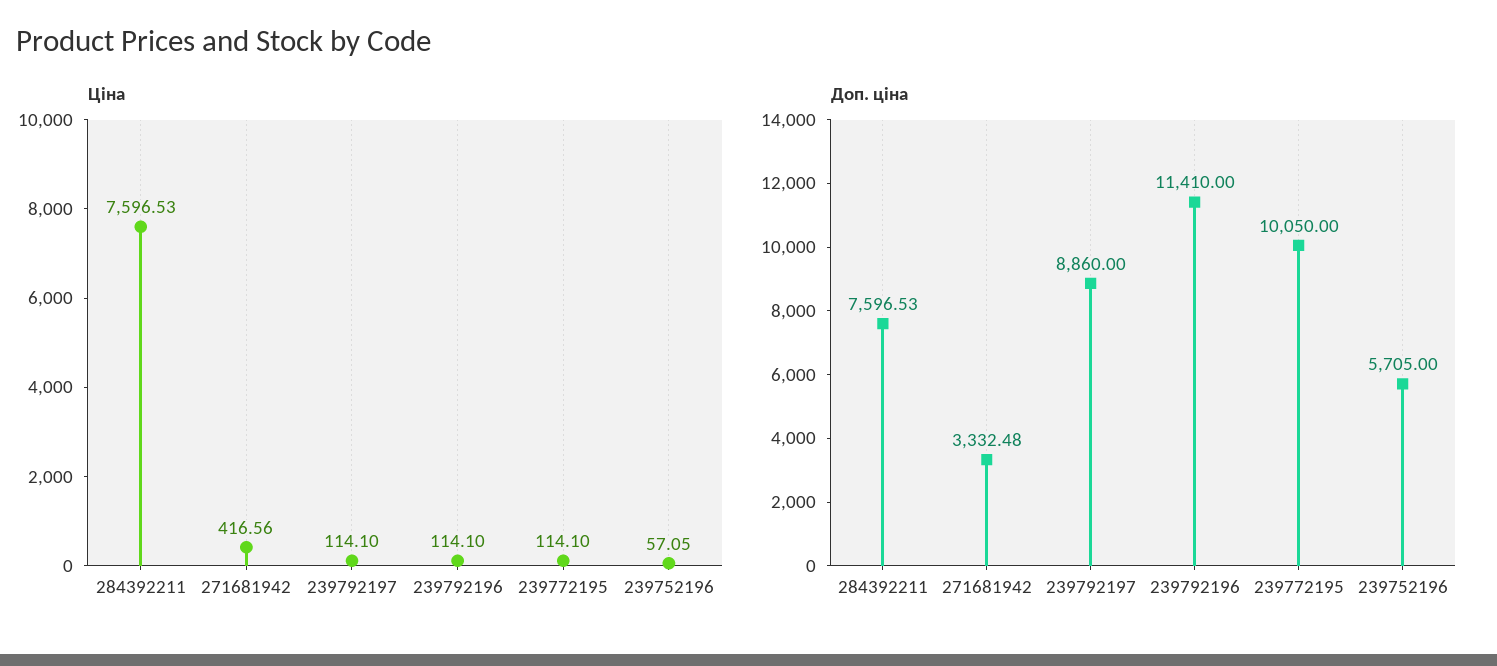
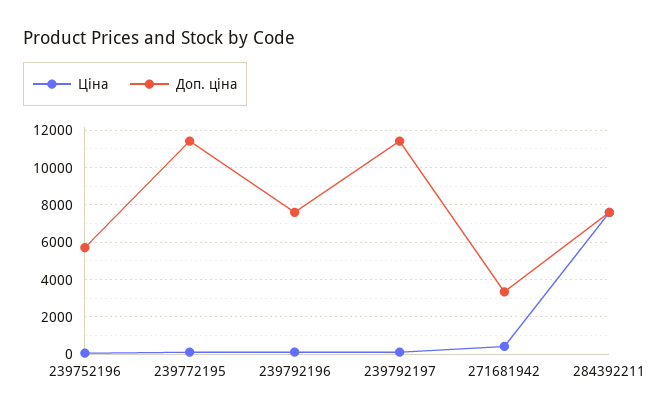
Доп. ціна, 239792197: 8860 -> 11500
Доп. ціна, 239792196: 11410 -> 7500
Доп. ціна, 239772195: 10050 -> 11500

